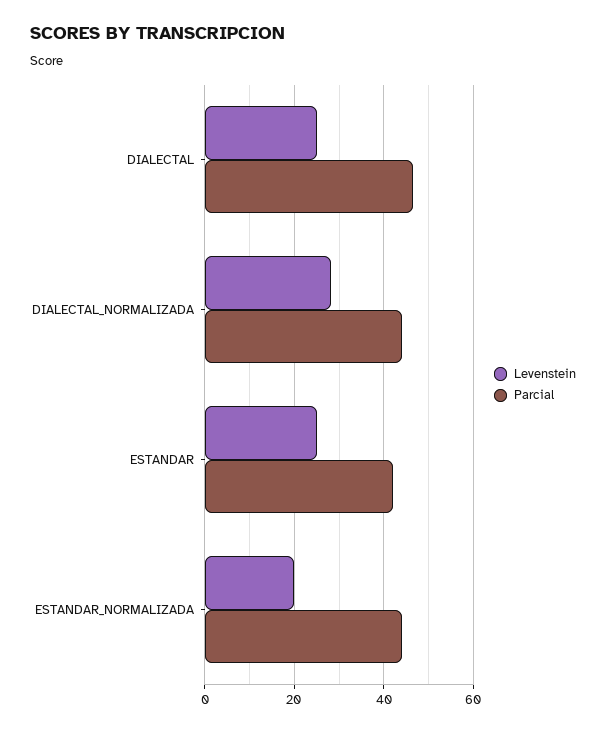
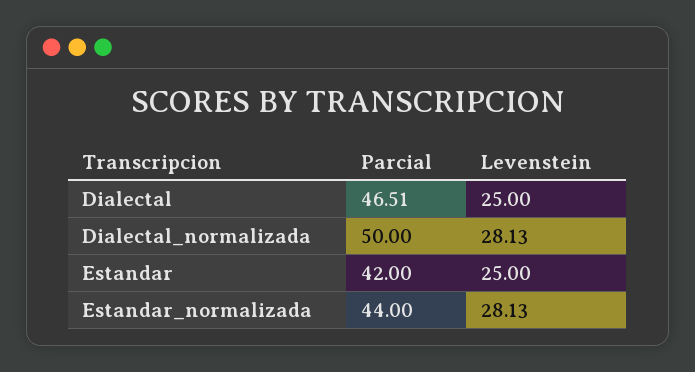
Parcial, DIALECTAL_NORMALIZADA: 44 -> 50
Levenstein, ESTANDAR_NORMALIZADA: 20 -> 28.13

